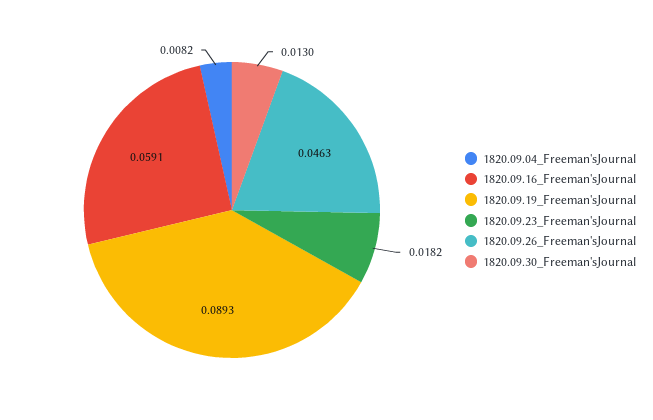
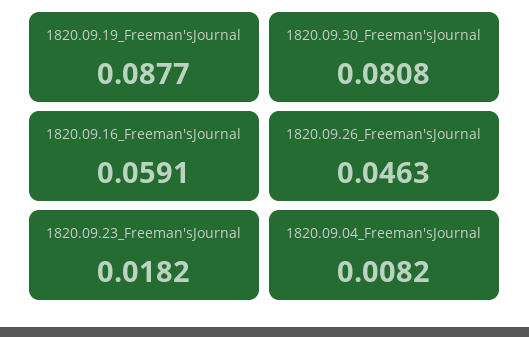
1820.09.19_Freeman'sJournal: 0.0893 -> 0.0877
1820.09.30_Freeman'sJournal: 0.013 -> 0.0808

